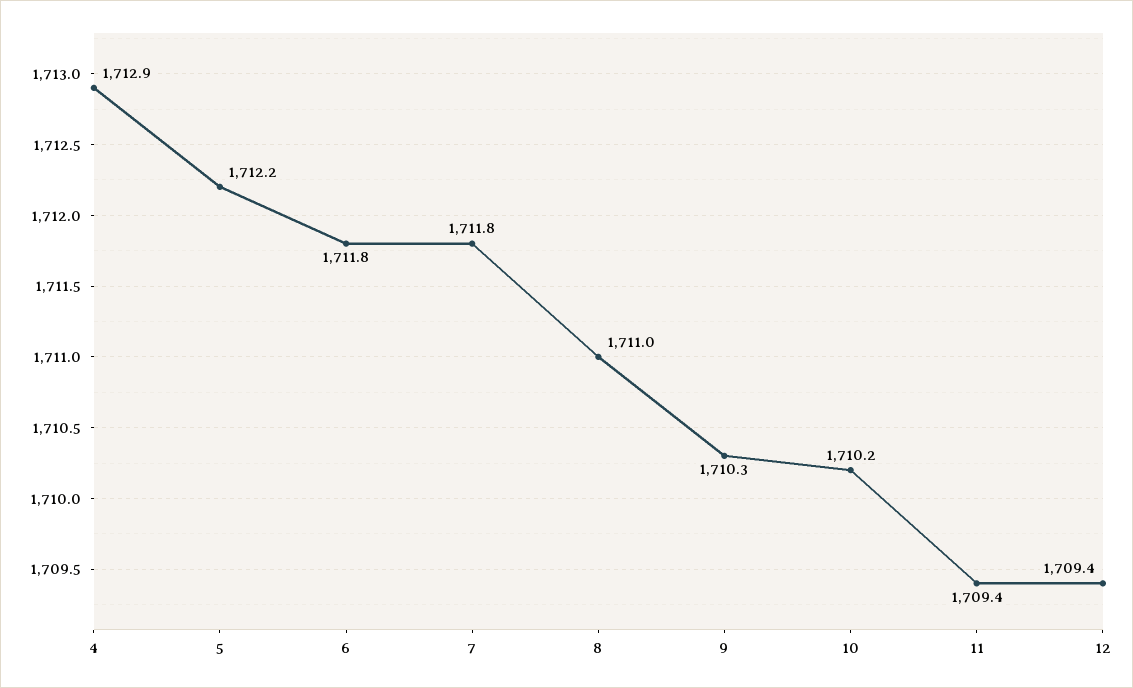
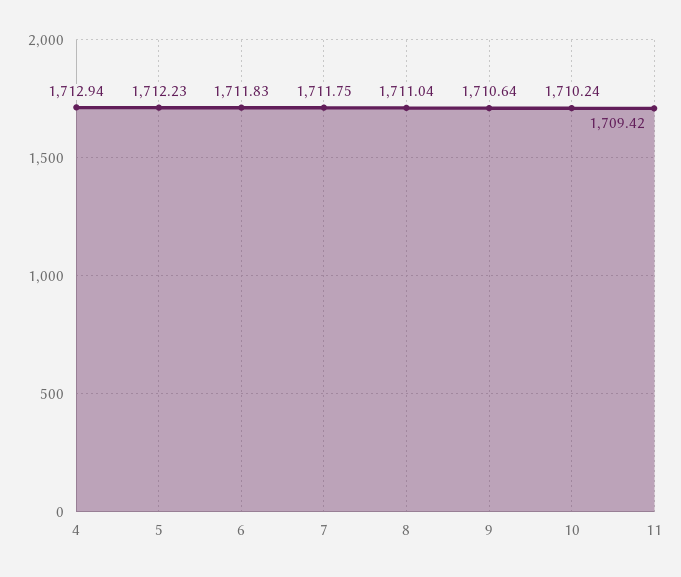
9: 1710.3 -> 1710.64
12: 1709.4 -> none

